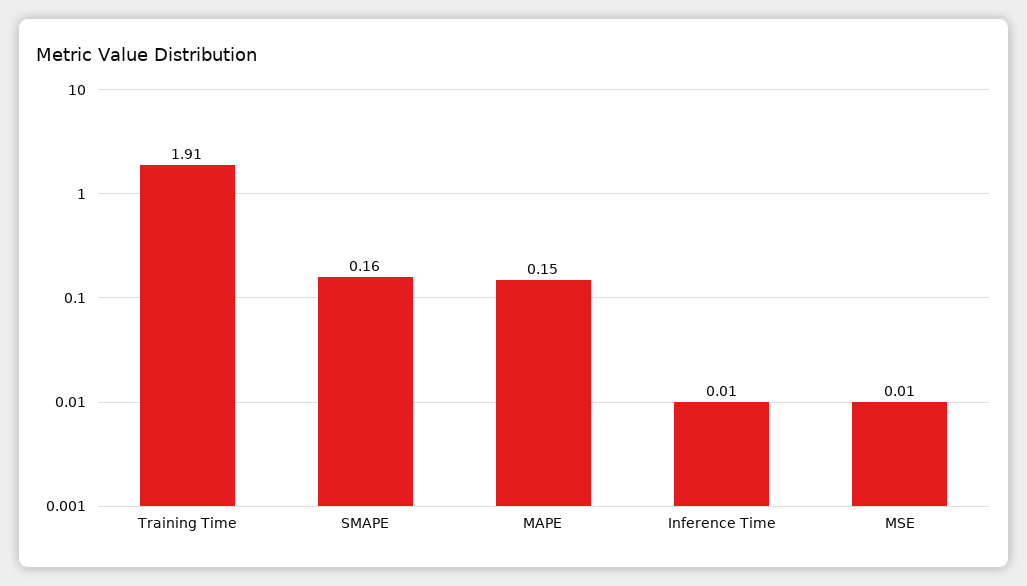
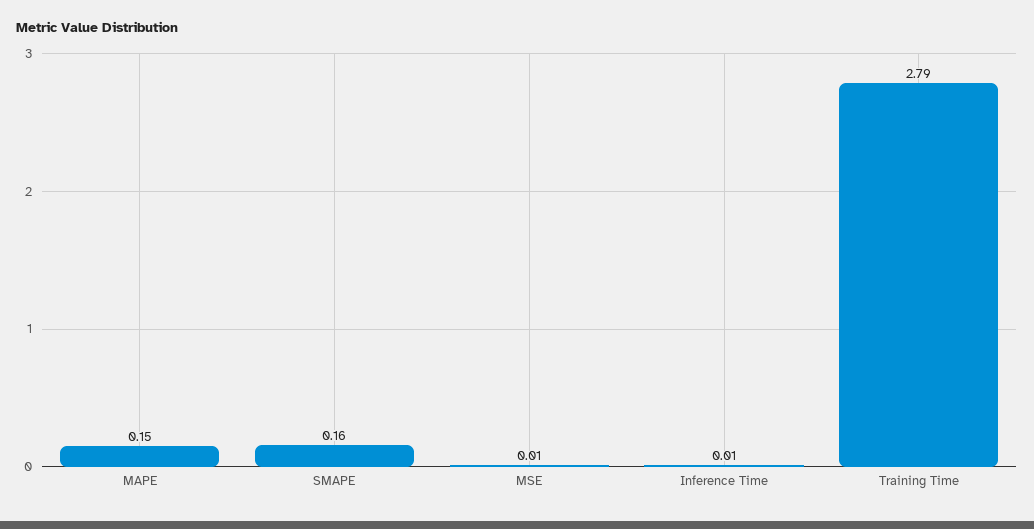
Training Time: 1.91 -> 2.79

